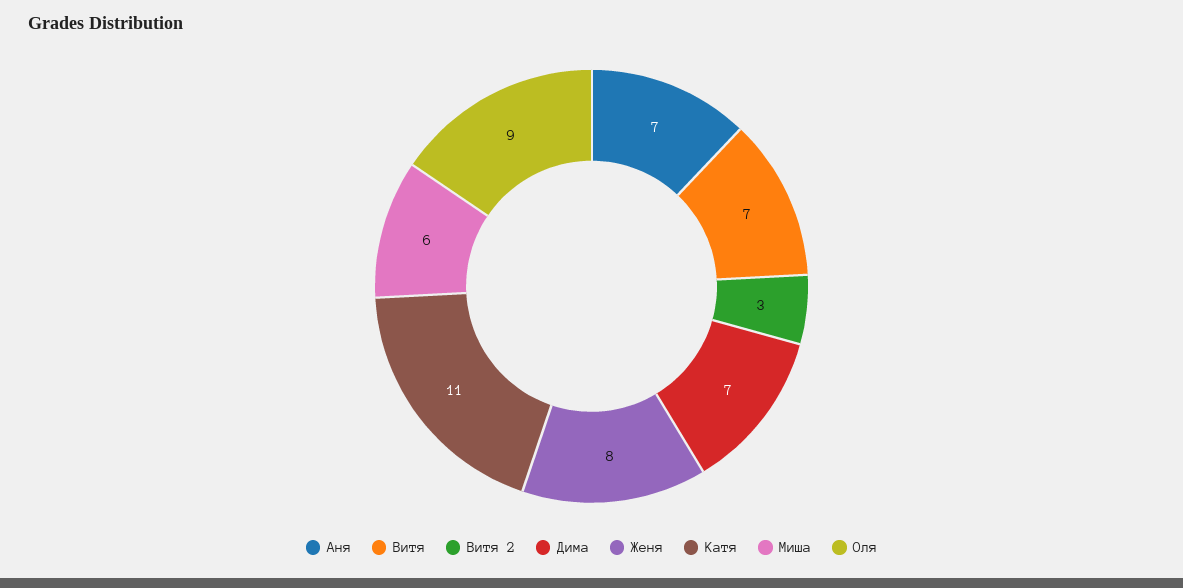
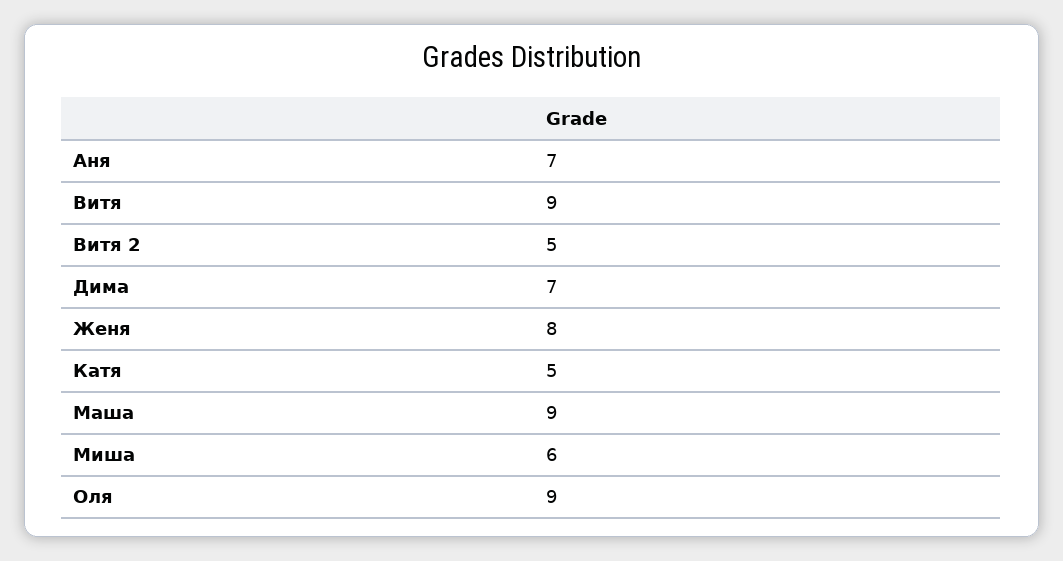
Витя: 7 -> 9
Витя 2: 3 -> 5
Катя: 11 -> 5
Маша: none -> 9

